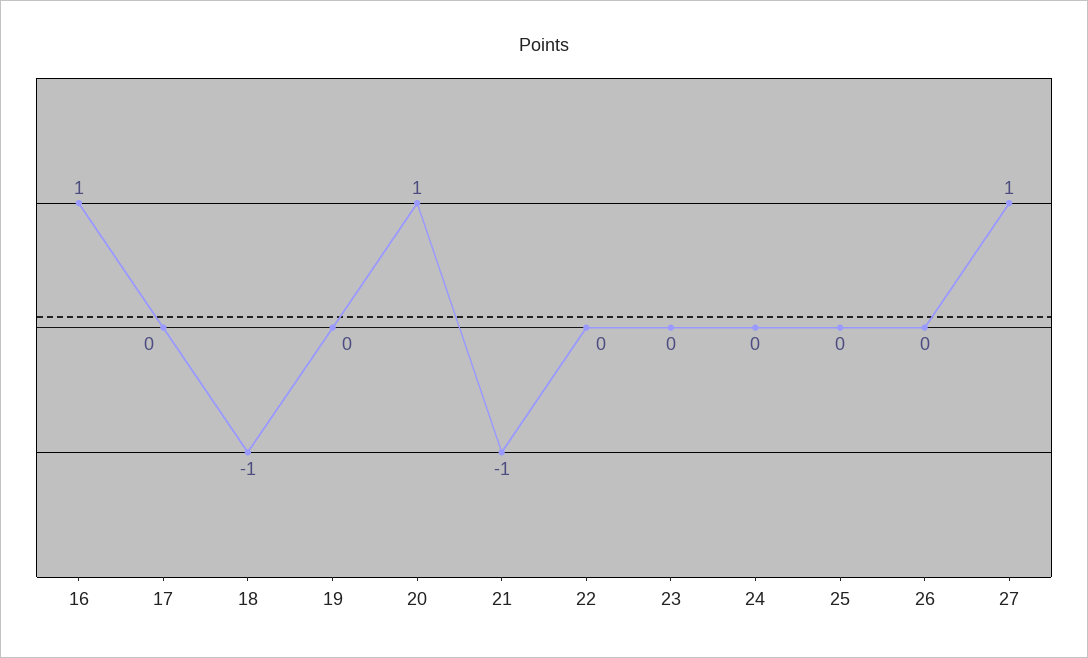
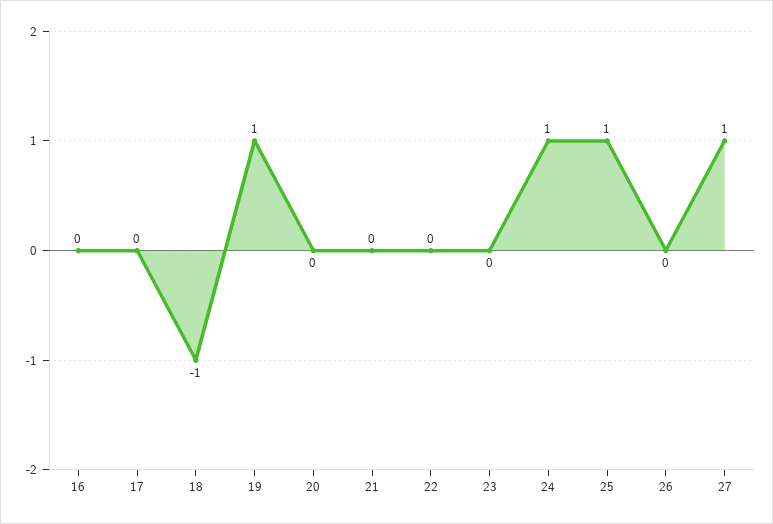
16: 1 -> 0
19: 0 -> 1
20: 1 -> 0
21: -1 -> 0
24: 0 -> 1
25: 0 -> 1

